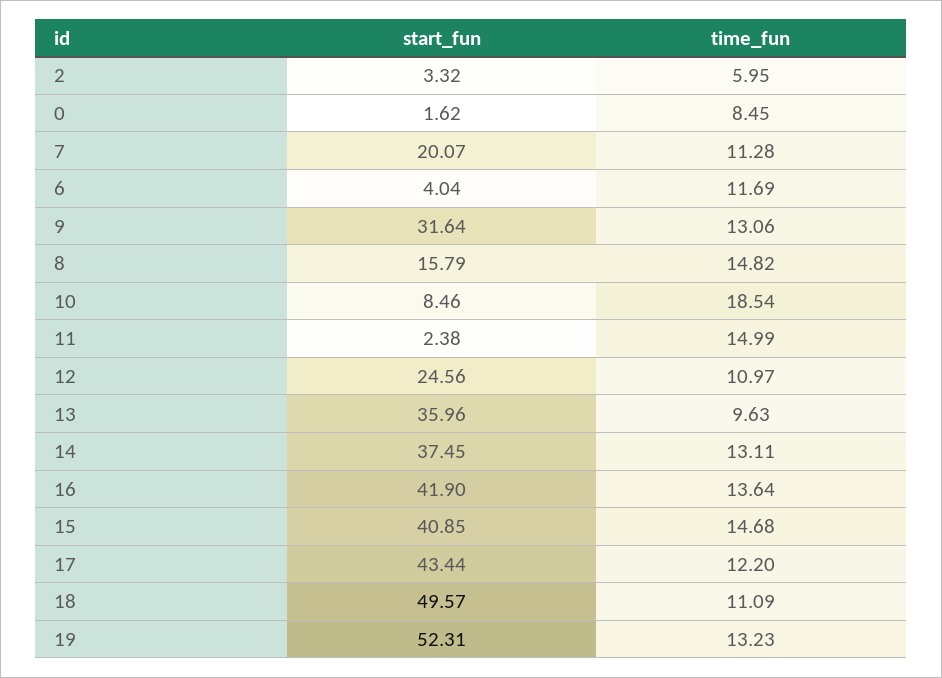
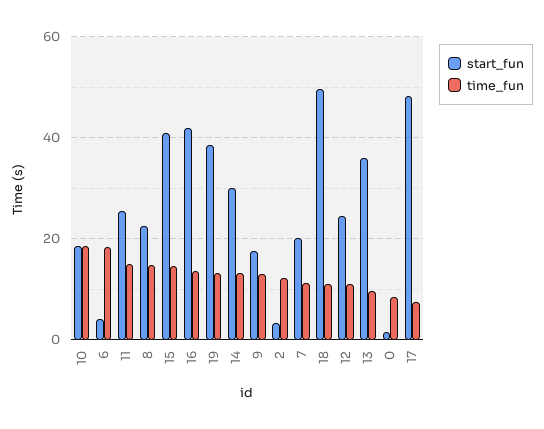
time_fun, 2: 5.95 -> 12
time_fun, 6: 11.69 -> 18
start_fun, 9: 31.64 -> 18
start_fun, 8: 15.79 -> 22
start_fun, 10: 8.46 -> 18
start_fun, 11: 2.38 -> 26
start_fun, 14: 37.45 -> 30
start_fun, 17: 43.44 -> 48
time_fun, 17: 12.2 -> 8
start_fun, 19: 52.31 -> 38

